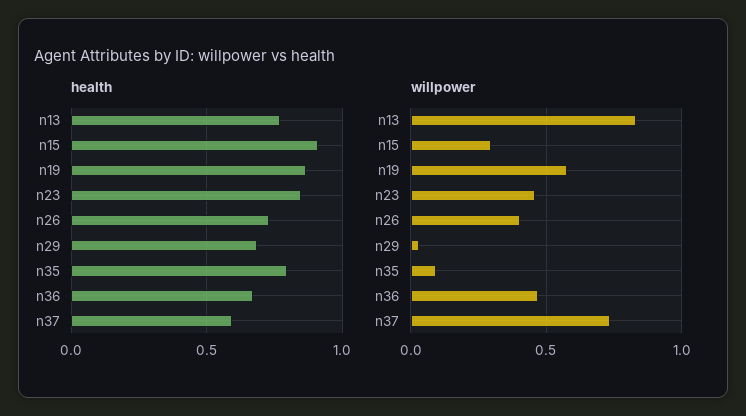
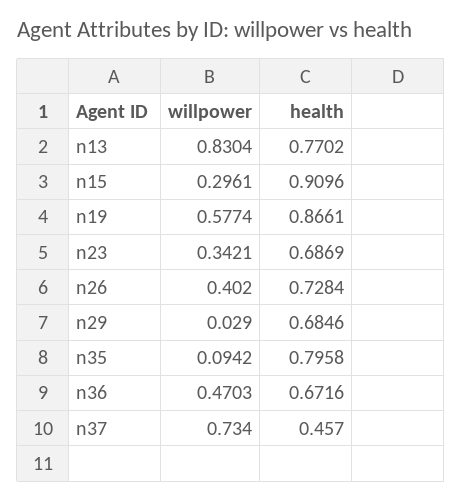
health, n23: 0.85 -> 0.6869
health, n37: 0.6 -> 0.457
willpower, n23: 0.45 -> 0.3421

